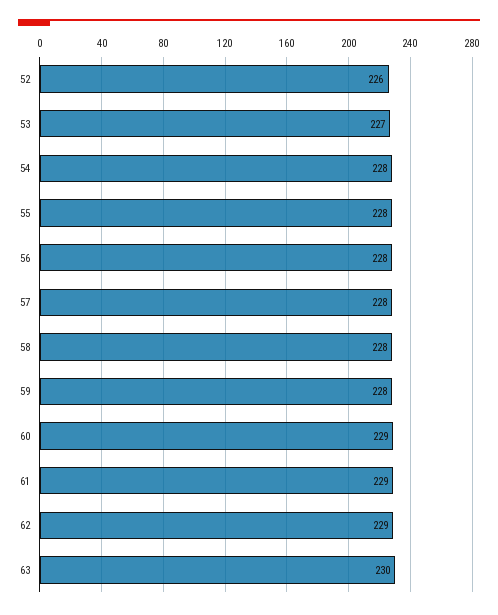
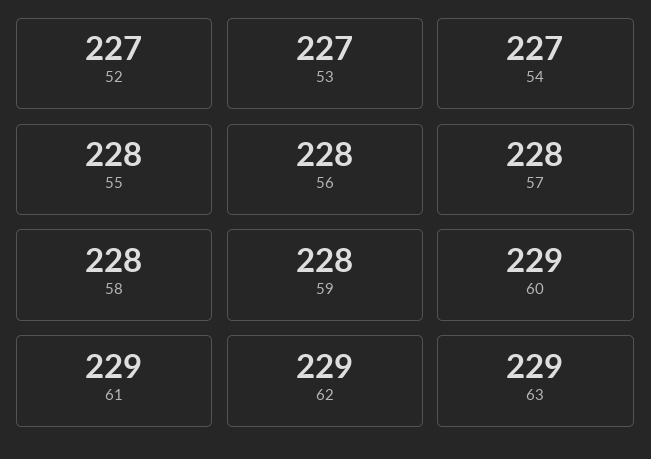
52: 226 -> 227
54: 228 -> 227
63: 230 -> 229

